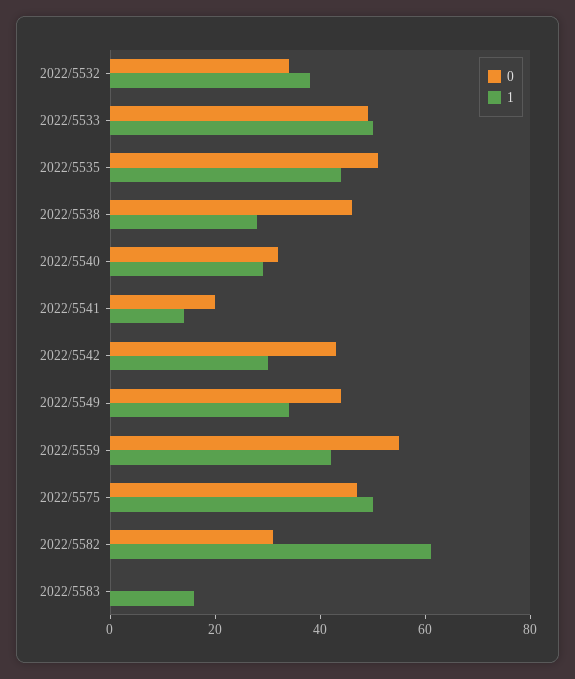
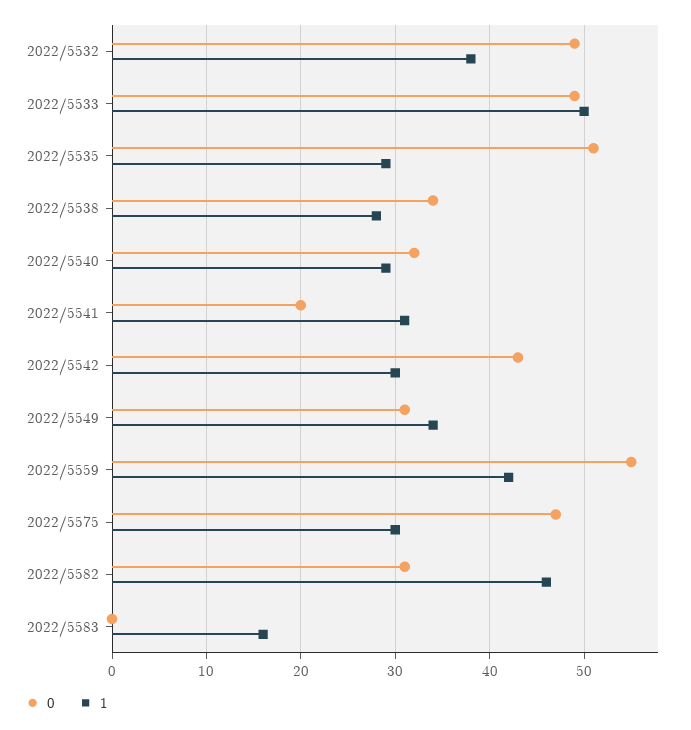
0, 2022/5532: 35 -> 49
1, 2022/5535: 45 -> 29
0, 2022/5538: 45 -> 34
1, 2022/5541: 15 -> 31
0, 2022/5549: 45 -> 31
1, 2022/5575: 50 -> 30
1, 2022/5582: 60 -> 46

